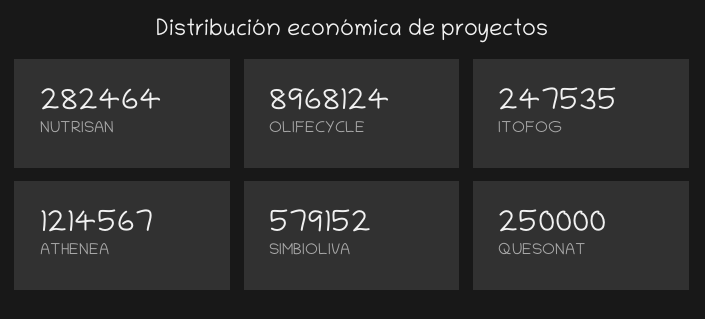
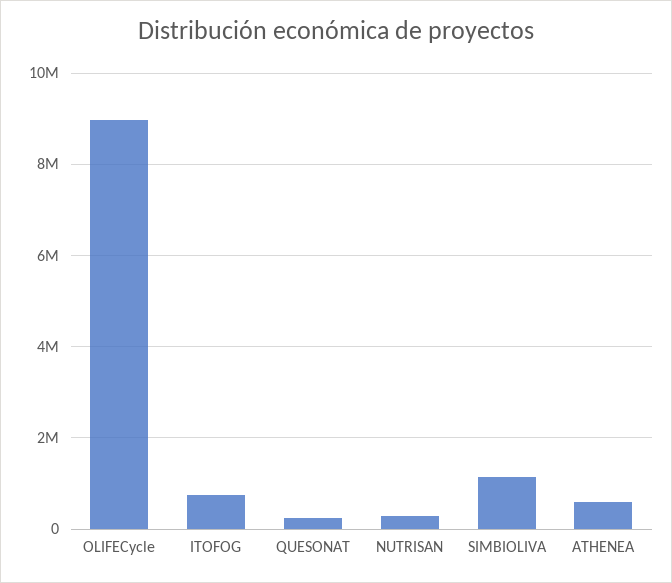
ITOFOG: 247535 -> 800000
ATHENEA: 1214567 -> 600000
SIMBIOLIVA: 579152 -> 1200000

